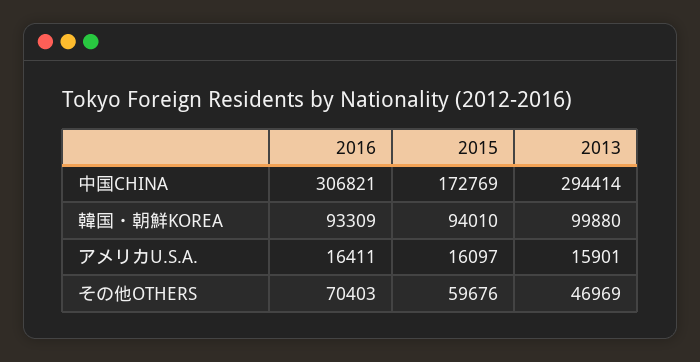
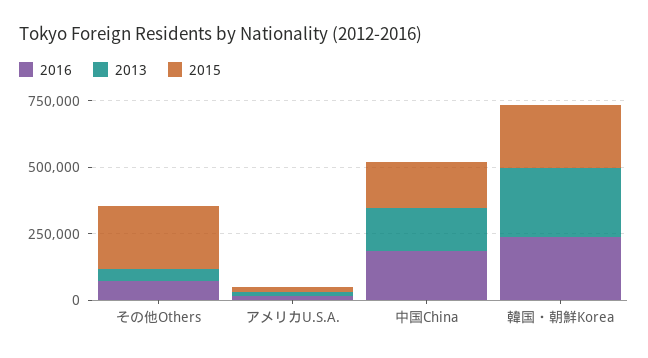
2016, 中国CHINA: 306821 -> 200000
2013, 中国CHINA: 294414 -> 150000
2016, 韓国・朝鮮KOREA: 93309 -> 250000
2015, 韓国・朝鮮KOREA: 94010 -> 250000
2013, 韓国・朝鮮KOREA: 99880 -> 250000
2015, その他OTHERS: 59676 -> 250000

